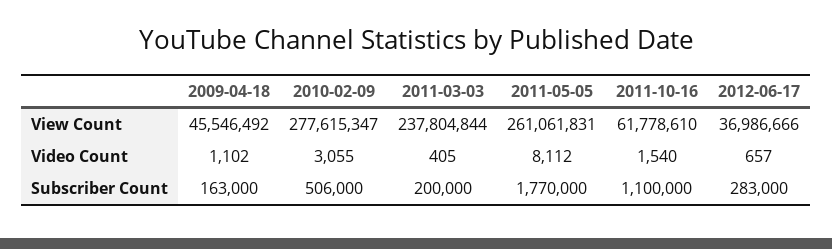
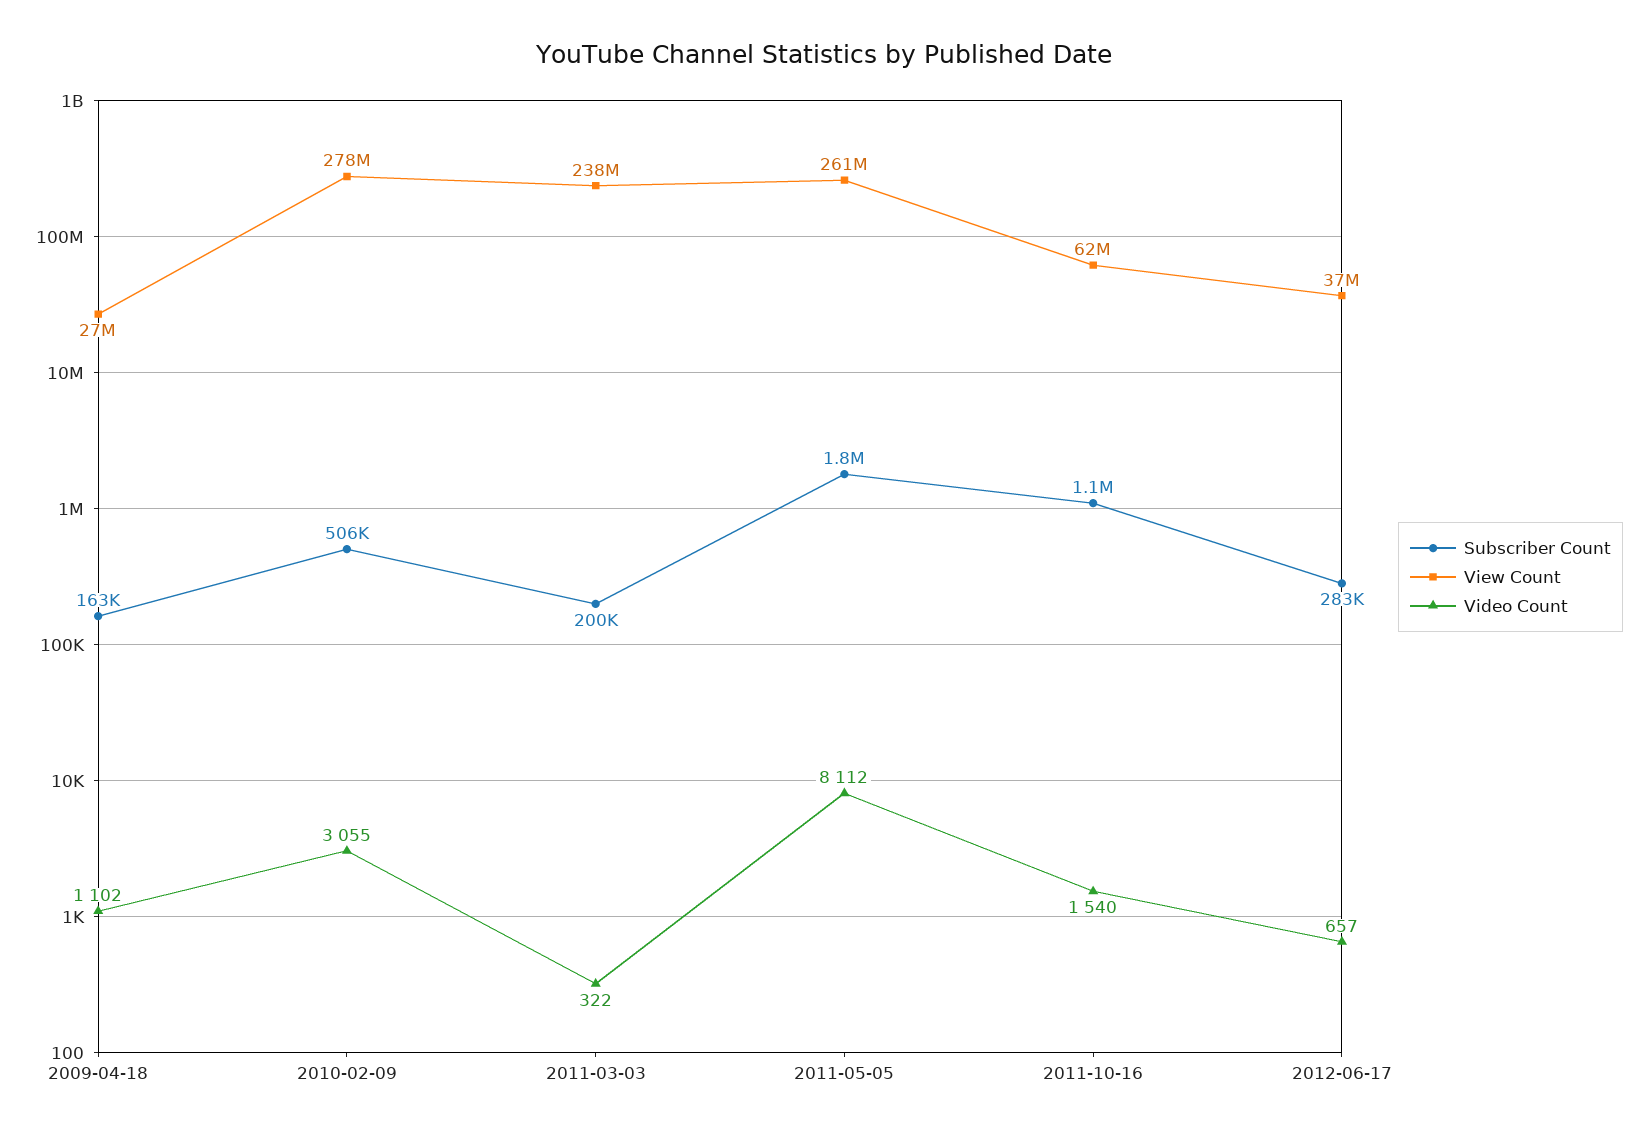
View Count, 2009-04-18: 45546492 -> 27000000
Video Count, 2011-03-03: 405 -> 322

